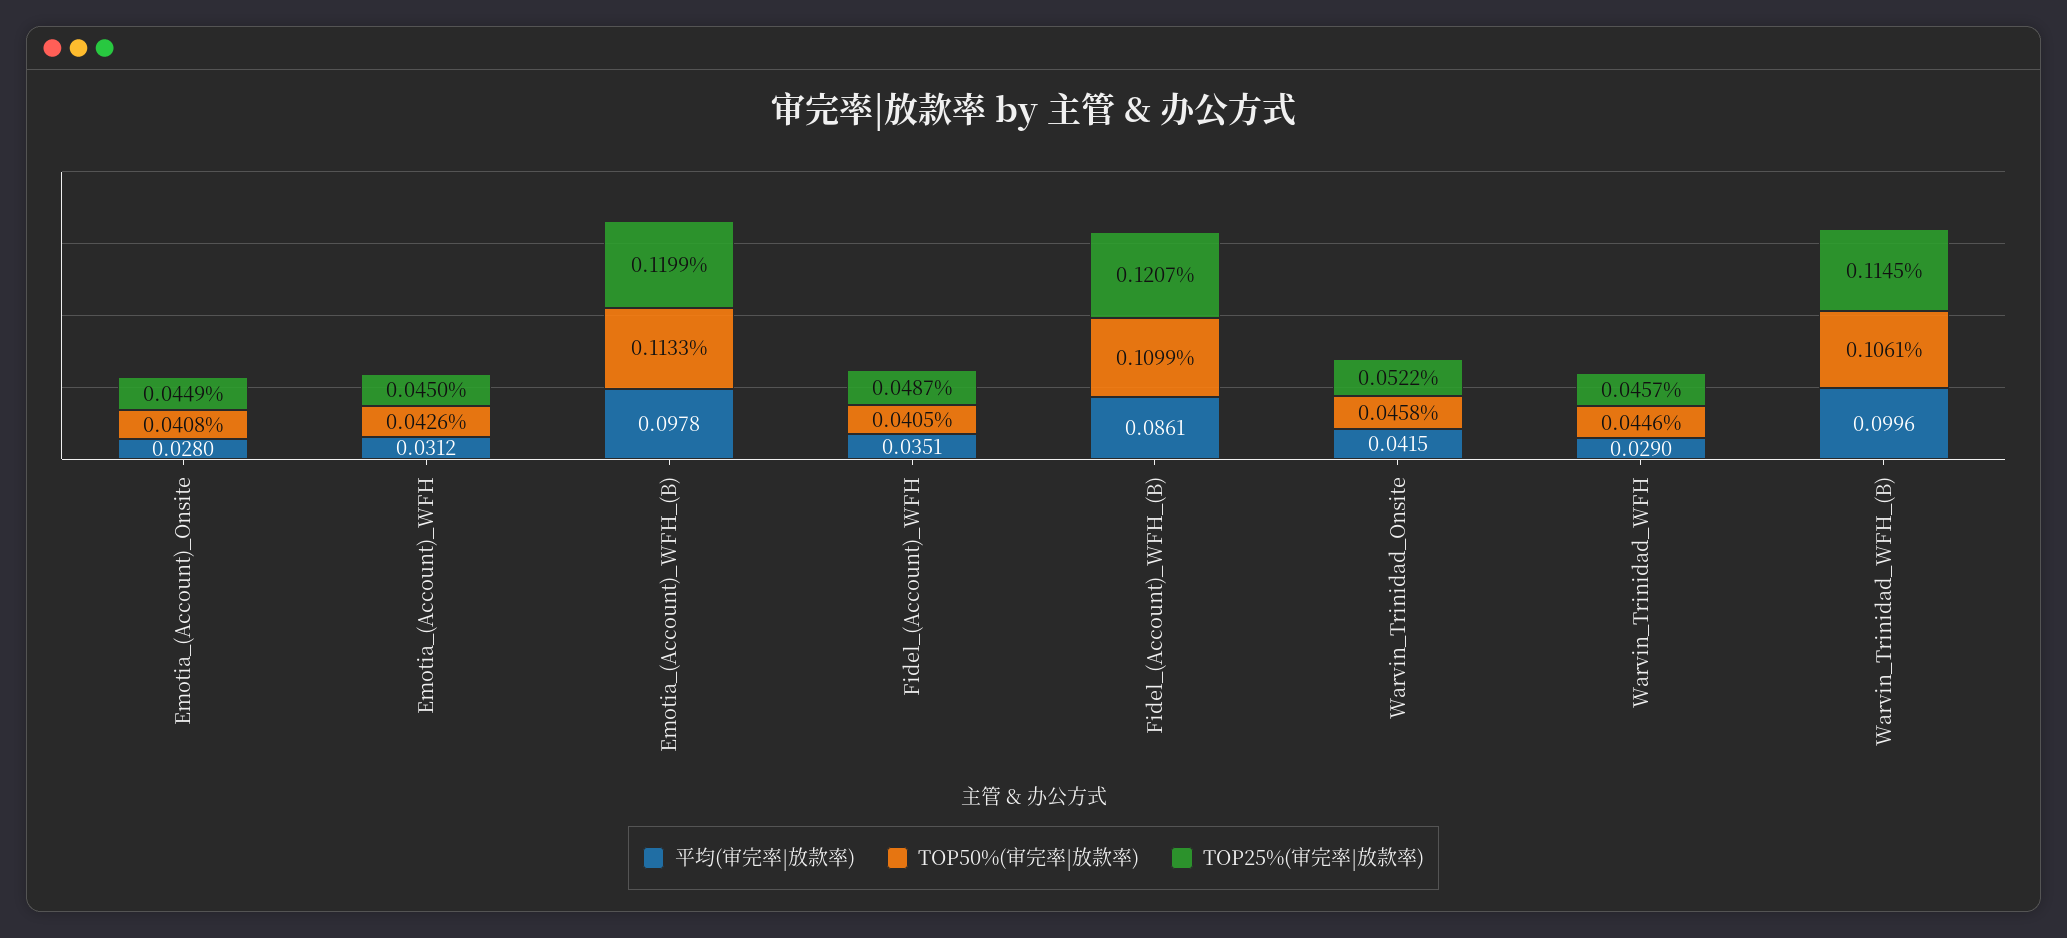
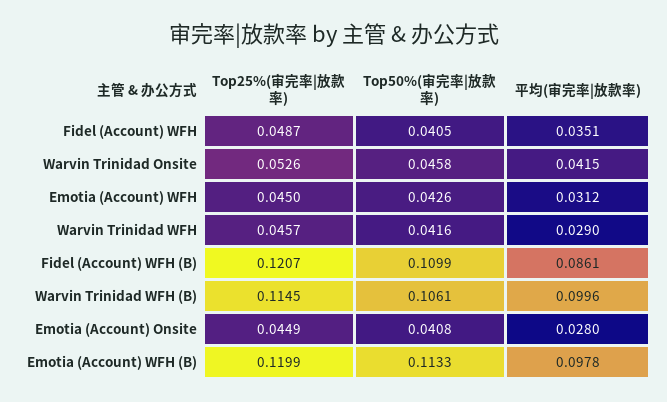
TOP25%(审完率|放款率), Warvin_Trinidad_Onsite: 0.0522 -> 0.0526
TOP50%(审完率|放款率), Warvin_Trinidad_WFH: 0.0446 -> 0.0416

